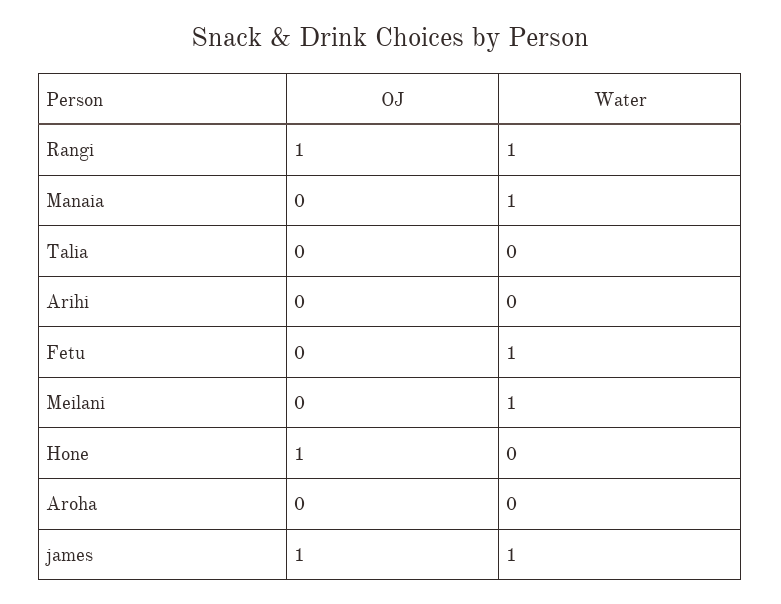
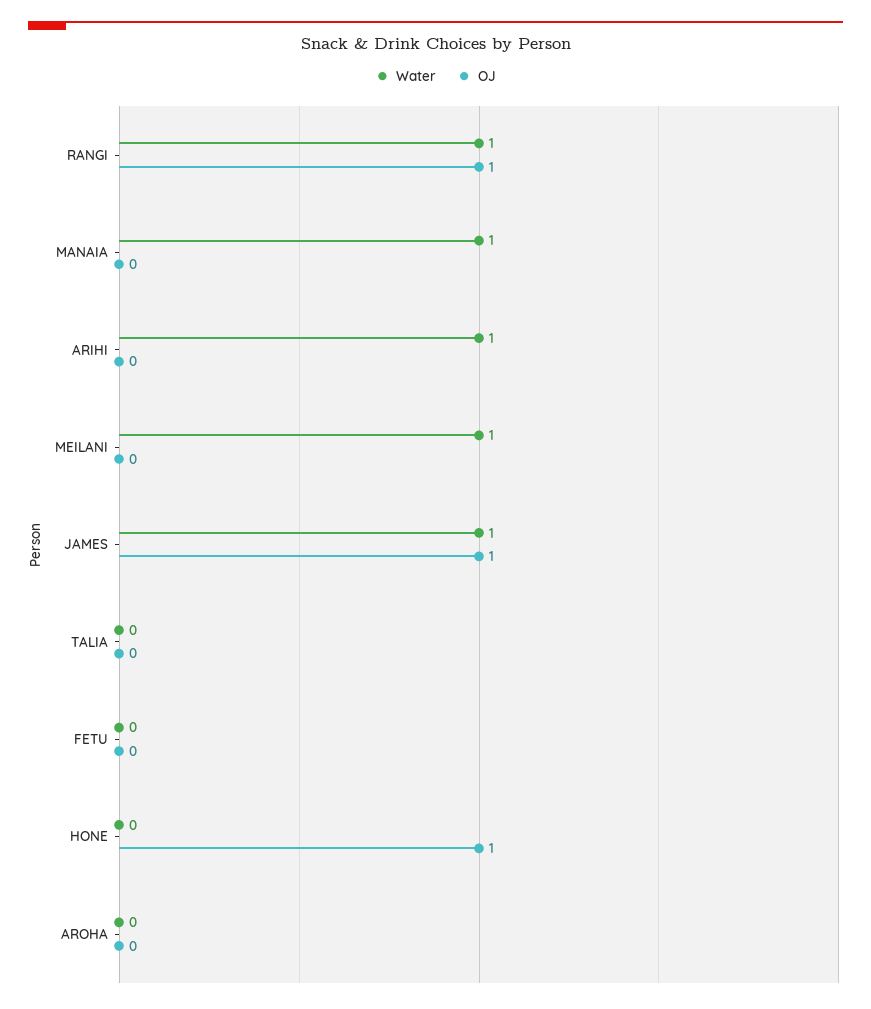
Water, Arihi: 0 -> 1
Water, Fetu: 1 -> 0

